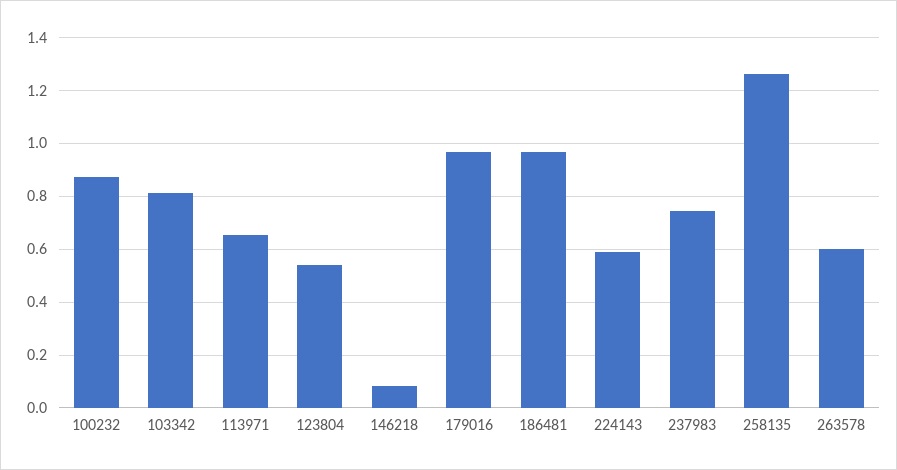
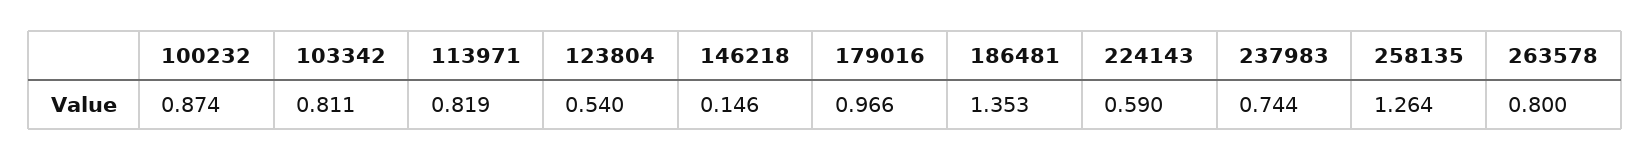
113971: 0.65 -> 0.819
146218: 0.075 -> 0.146
186481: 0.975 -> 1.353
263578: 0.6 -> 0.8

